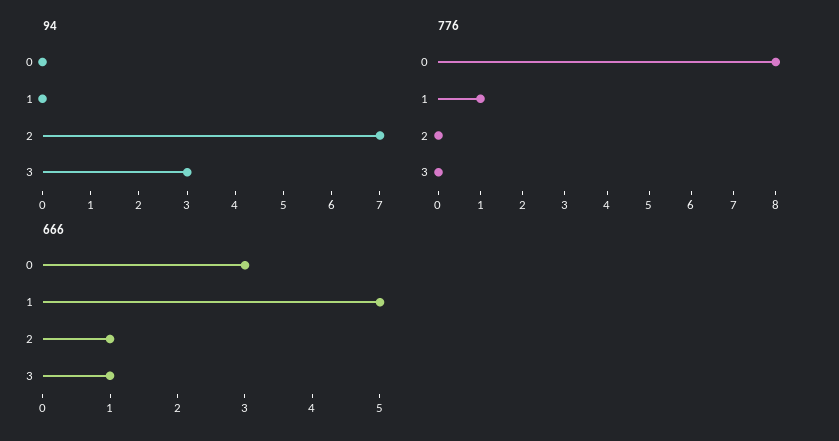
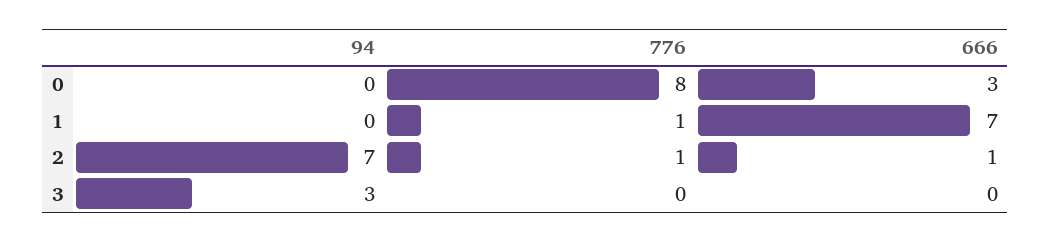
776, 2: 0 -> 1
666, 1: 5 -> 7
666, 3: 1 -> 0

